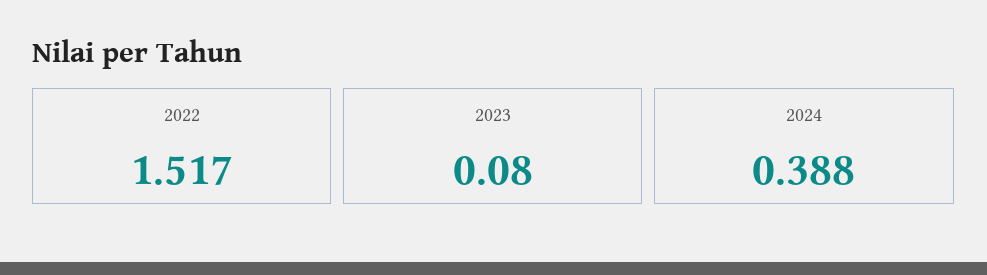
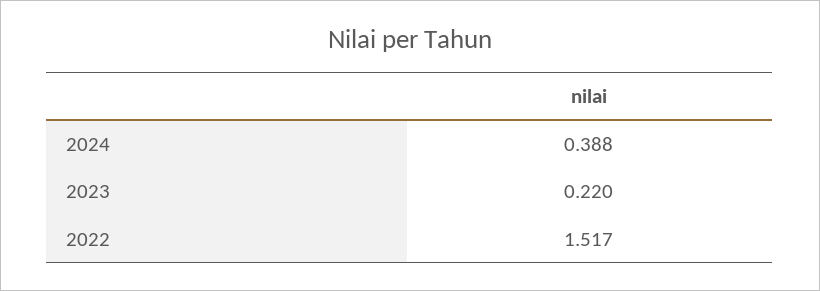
2023: 0.08 -> 0.22

